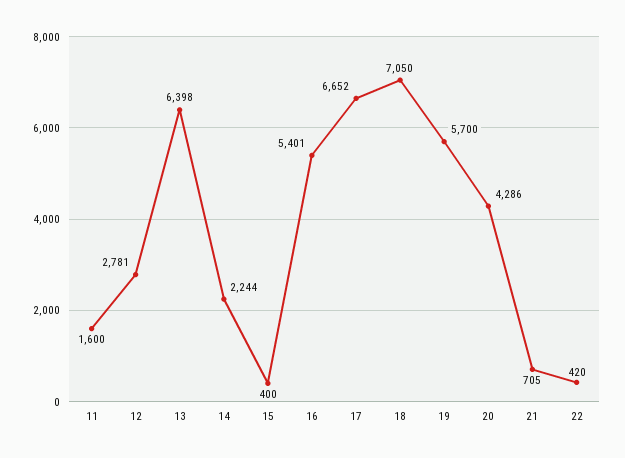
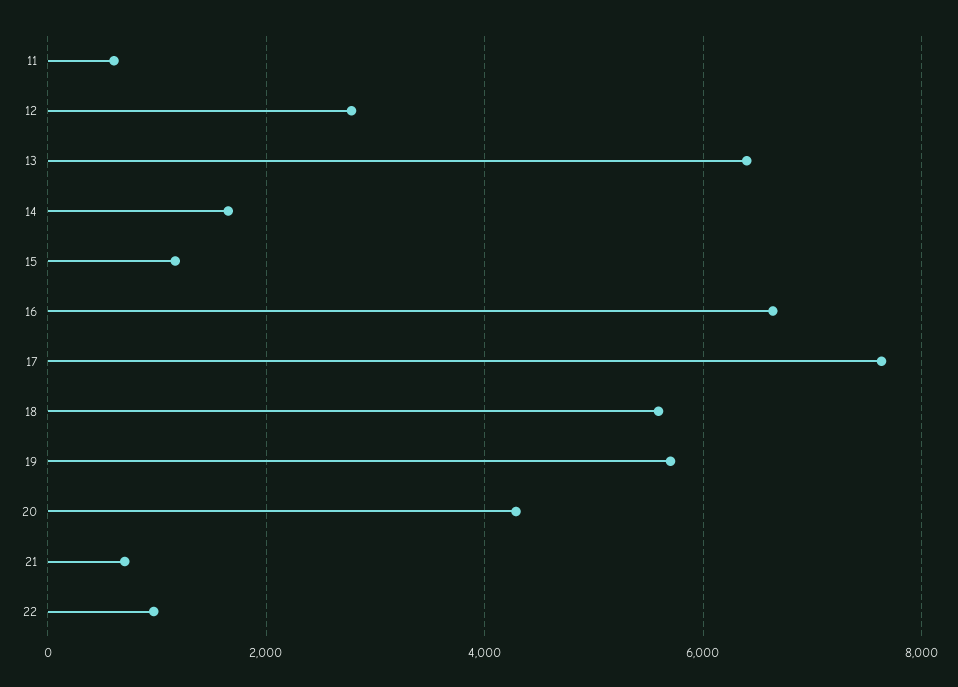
11: 1600 -> 600
14: 2244 -> 1600
15: 400 -> 1200
16: 5401 -> 6600
17: 6652 -> 7600
18: 7050 -> 5600
22: 420 -> 1000

